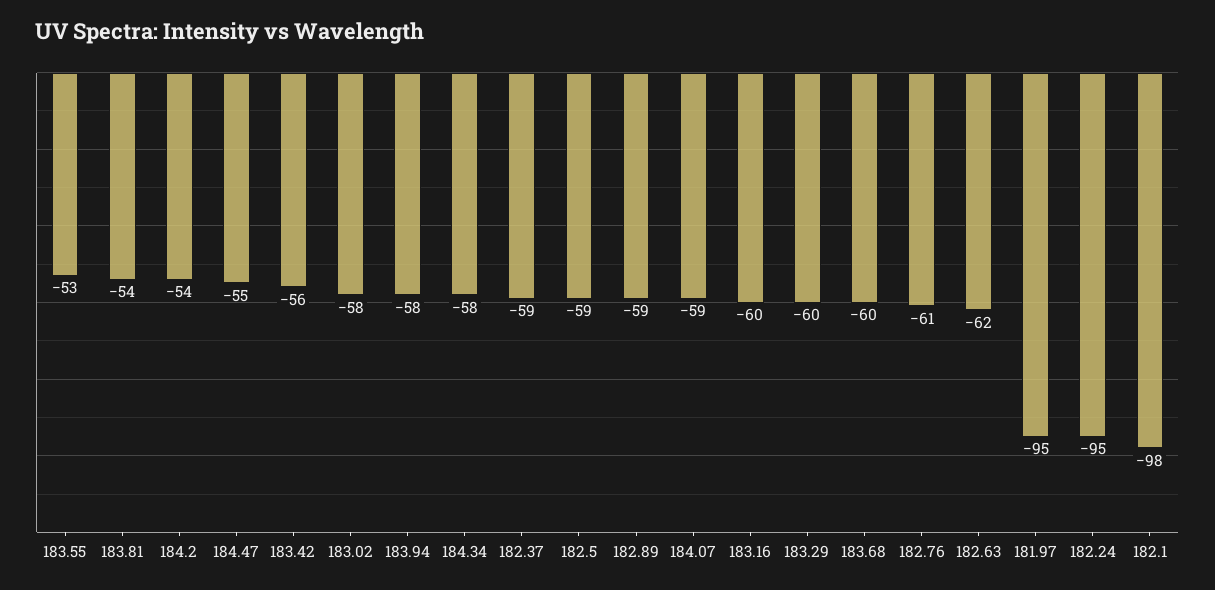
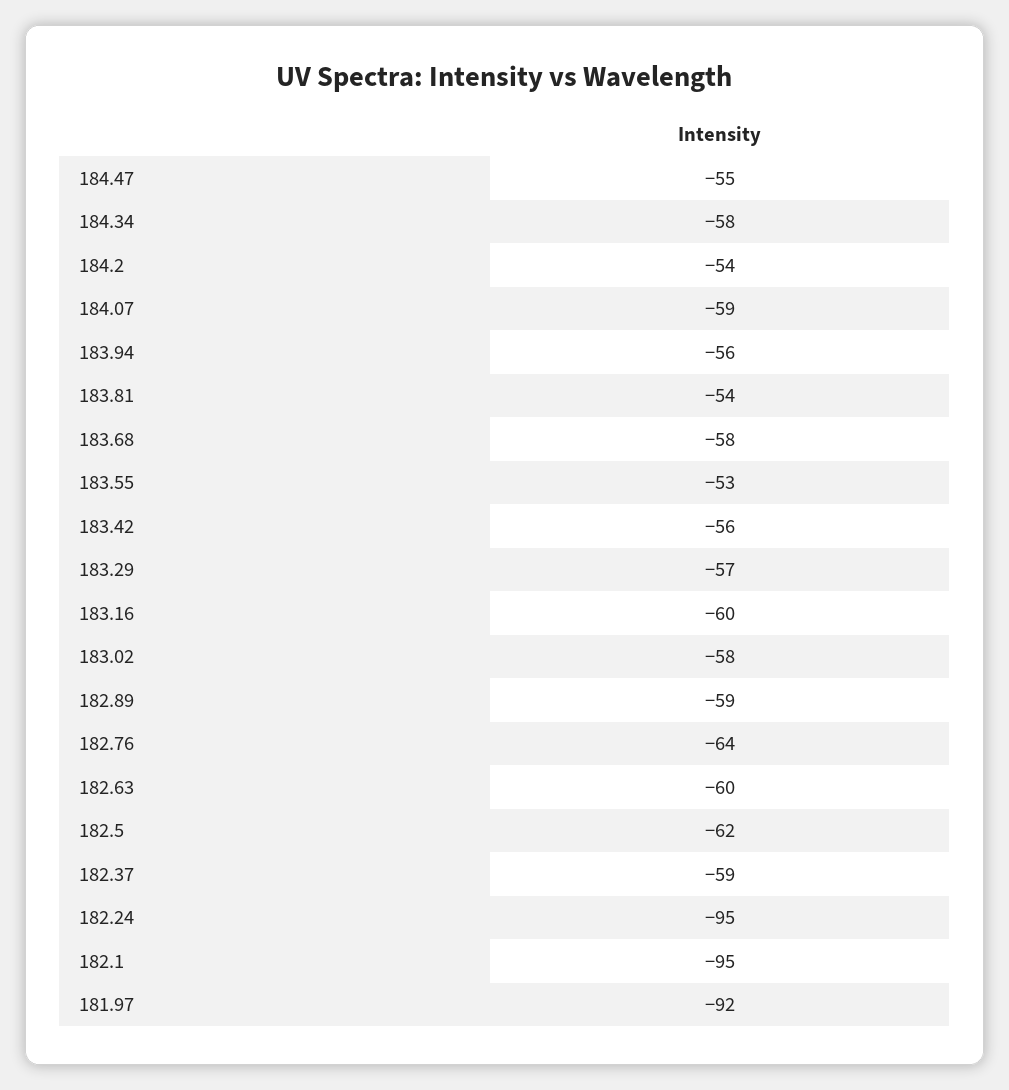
183.94: -58 -> -56
182.5: -59 -> -62
183.29: -60 -> -57
183.68: -60 -> -58
182.76: -61 -> -64
182.63: -62 -> -60
181.97: -95 -> -92
182.1: -98 -> -95

